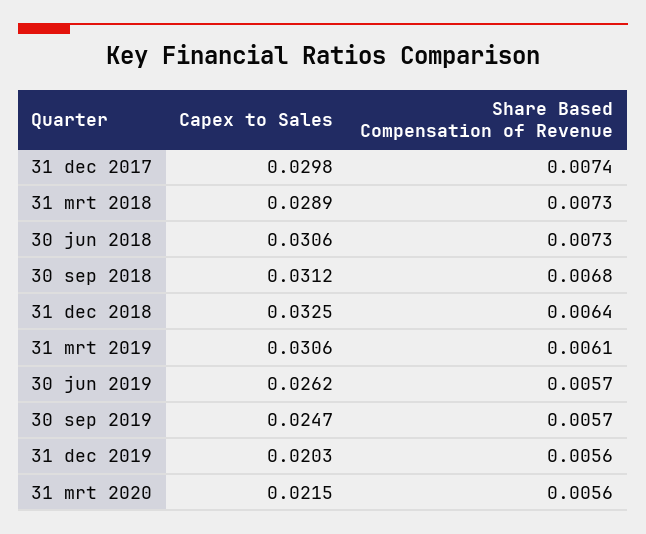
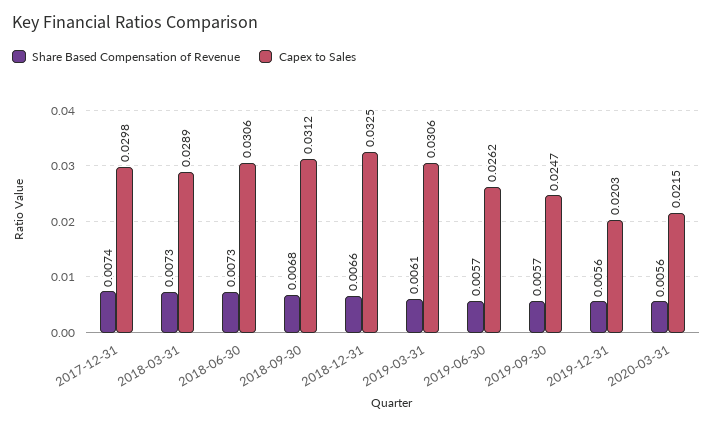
Share Based Compensation of Revenue, 31 dec 2018: 0.0064 -> 0.0066

